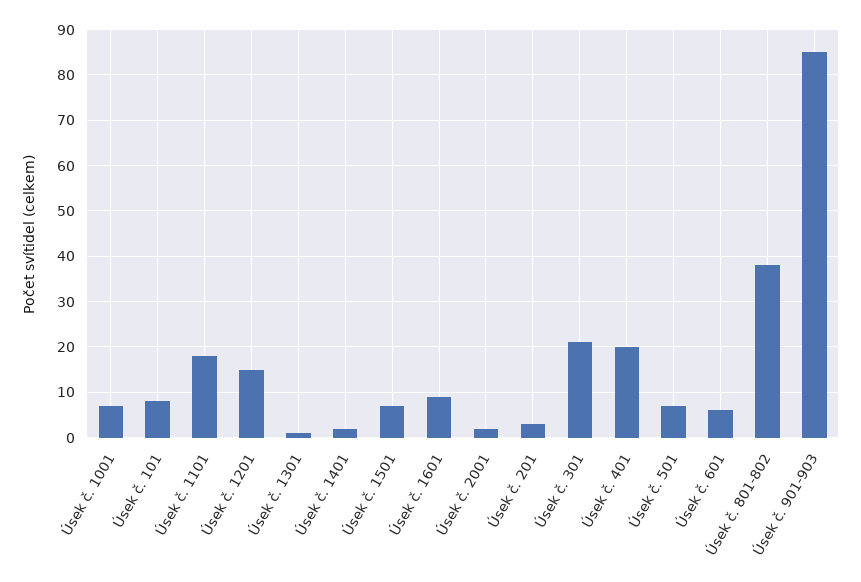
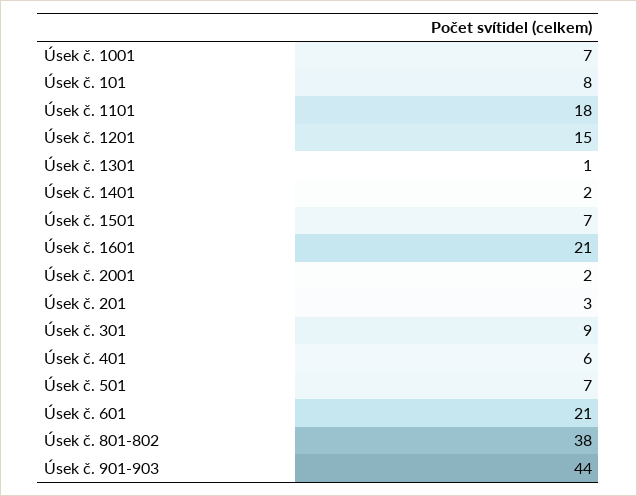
Úsek č. 1601: 10 -> 21
Úsek č. 301: 20 -> 9
Úsek č. 401: 20 -> 6
Úsek č. 601: 5 -> 21
Úsek č. 901-903: 85 -> 44

